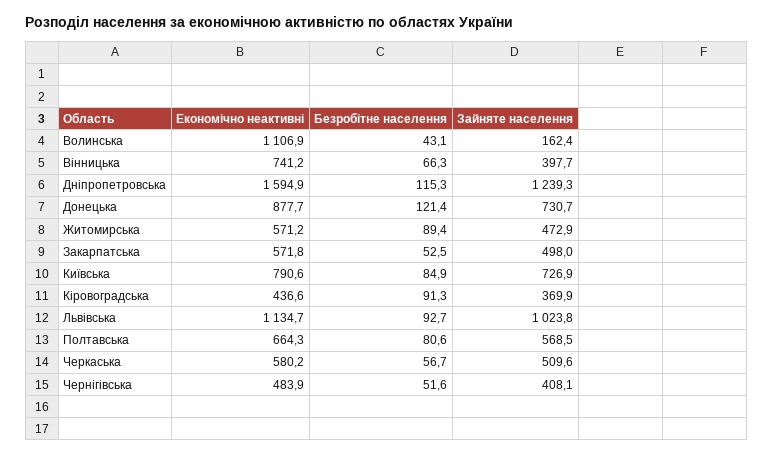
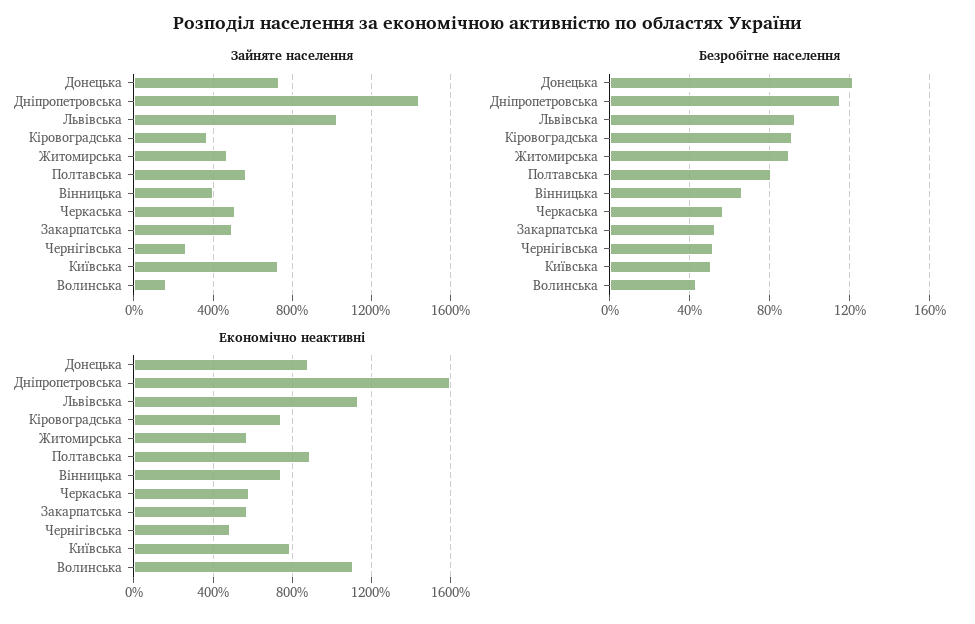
Зайняте населення, Дніпропетровська: 1239.3 -> 1450
Безробітне населення, Київська: 84.9 -> 50
Економічно неактивні, Кіровоградська: 436.6 -> 750
Економічно неактивні, Полтавська: 664.3 -> 900
Зайняте населення, Чернігівська: 408.1 -> 250

